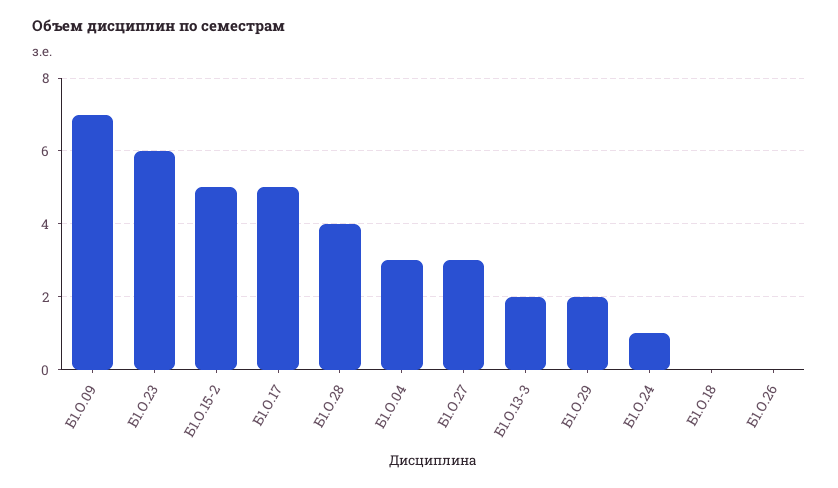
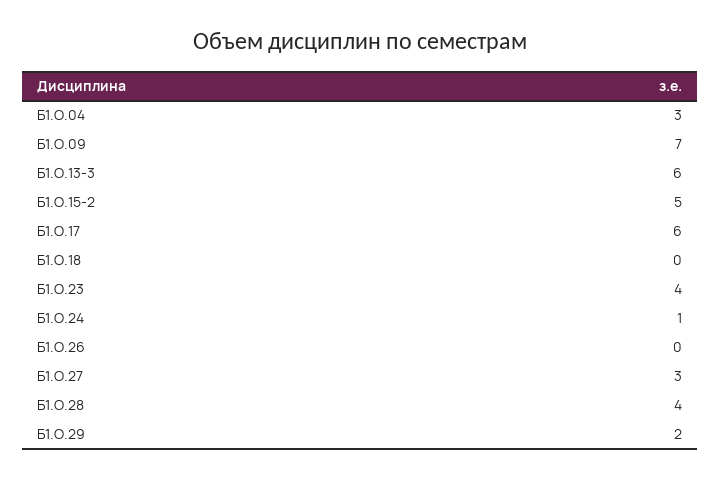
Б1.О.23: 6 -> 4
Б1.О.17: 5 -> 6
Б1.О.13-3: 2 -> 6

